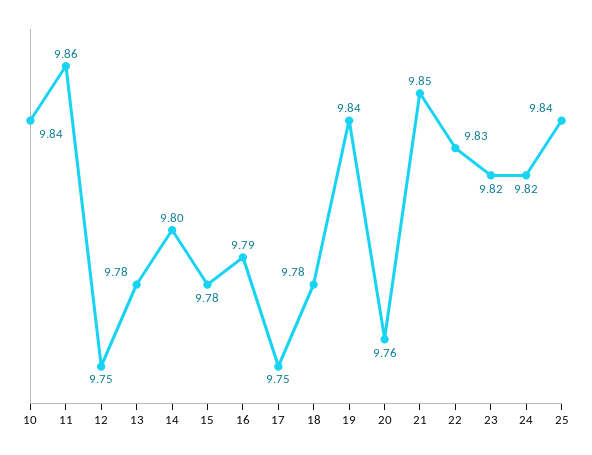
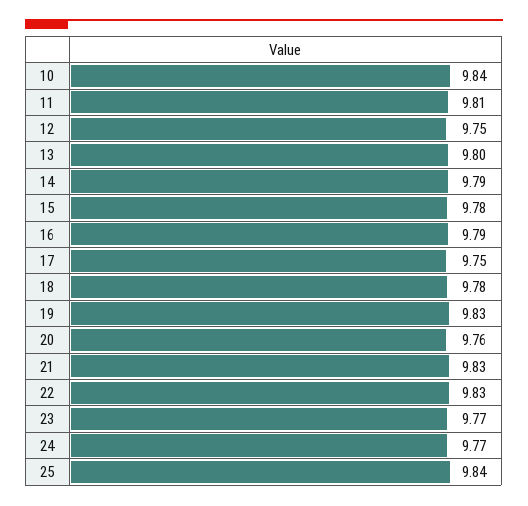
11: 9.86 -> 9.81
13: 9.78 -> 9.8
14: 9.8 -> 9.79
19: 9.84 -> 9.83
21: 9.85 -> 9.83
23: 9.82 -> 9.77
24: 9.82 -> 9.77

